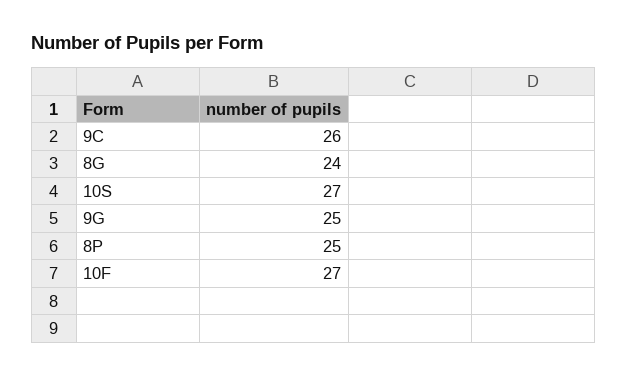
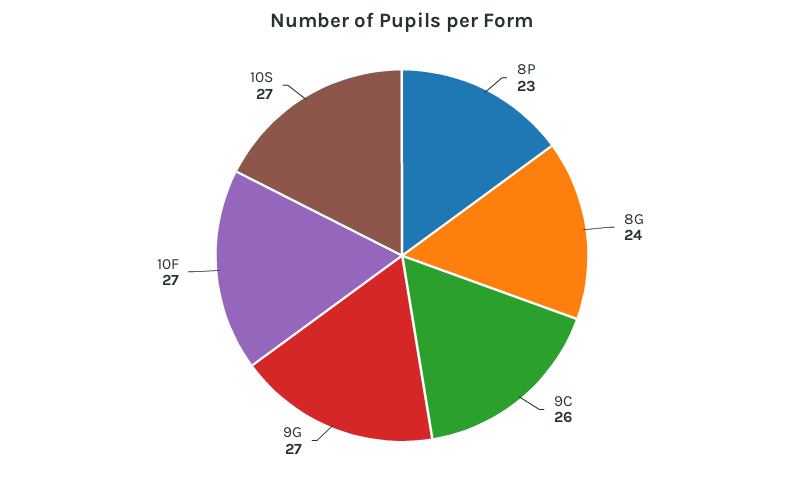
9G: 25 -> 27
8P: 25 -> 23

